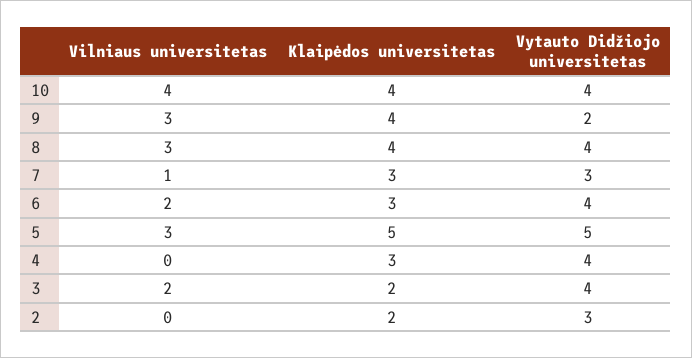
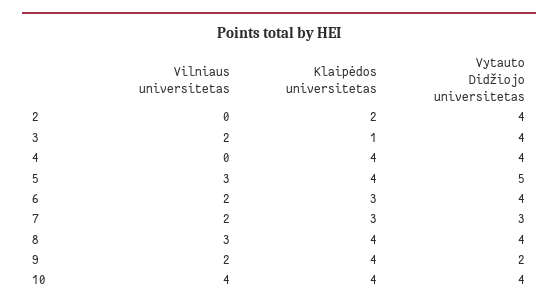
Vilniaus universitetas, 9: 3 -> 2
Vilniaus universitetas, 7: 1 -> 2
Klaipėdos universitetas, 5: 5 -> 4
Klaipėdos universitetas, 4: 3 -> 4
Klaipėdos universitetas, 3: 2 -> 1
Vytauto Didžiojo universitetas, 2: 3 -> 4

